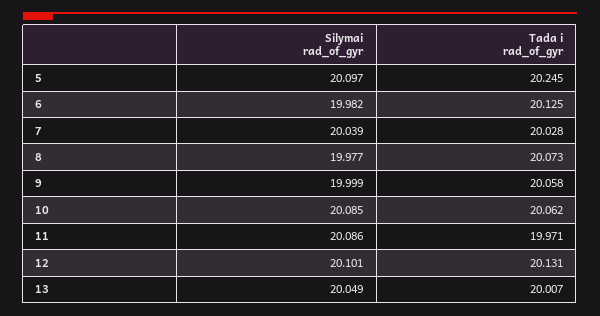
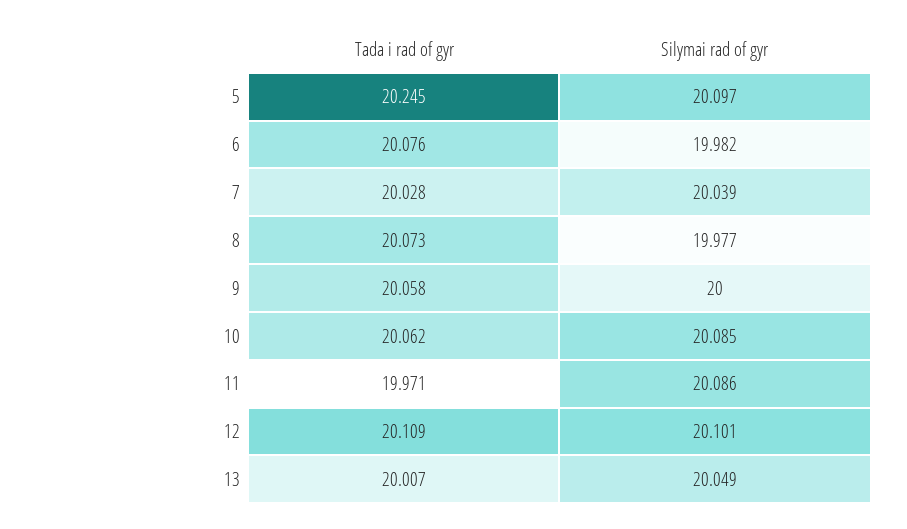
Tada i rad_of_gyr, 6: 20.125 -> 20.076
Silymai rad_of_gyr, 9: 19.999 -> 20
Tada i rad_of_gyr, 12: 20.131 -> 20.109

